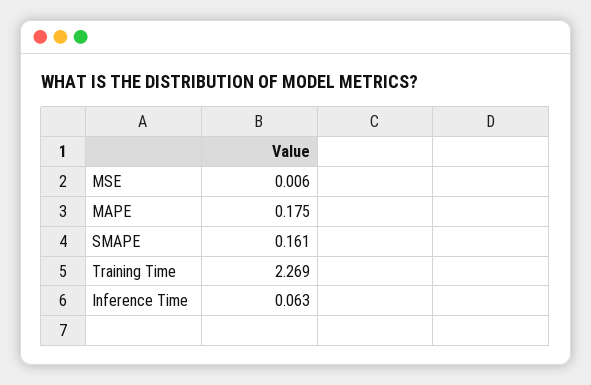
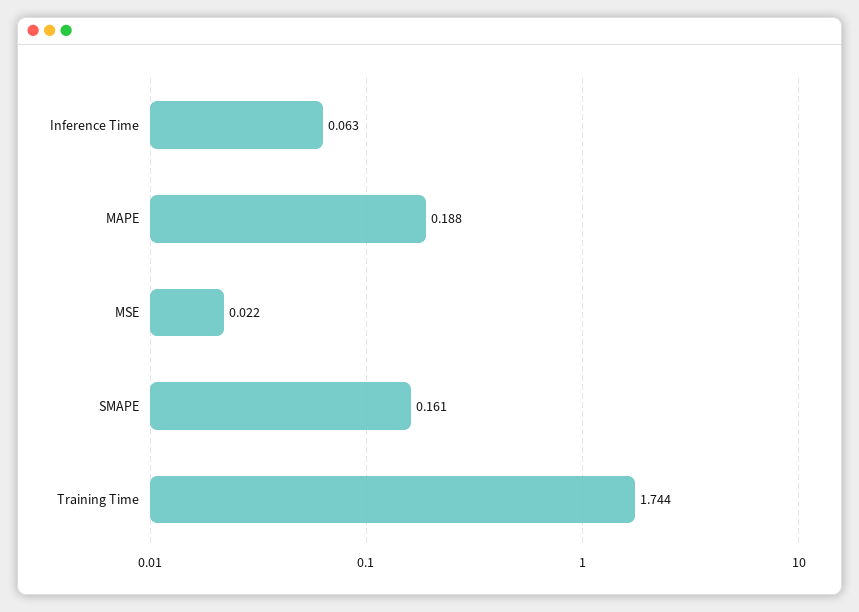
MSE: 0.006 -> 0.022
MAPE: 0.175 -> 0.188
Training Time: 2.269 -> 1.744

